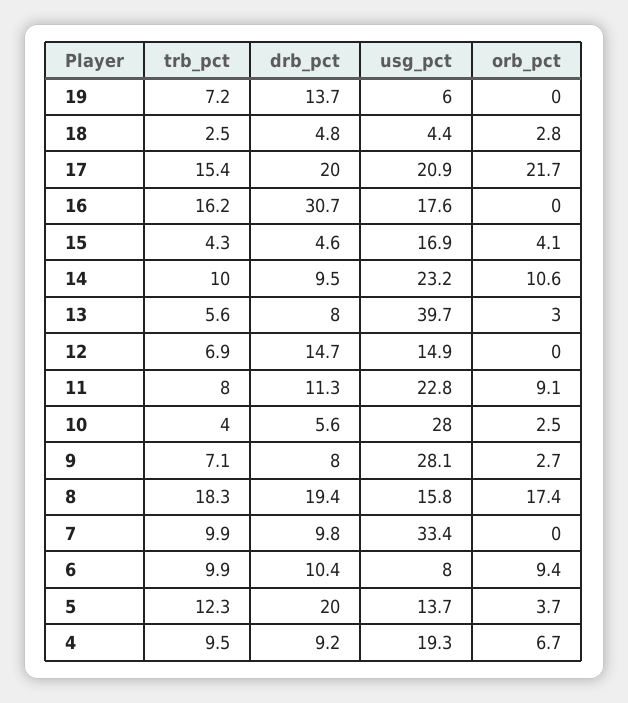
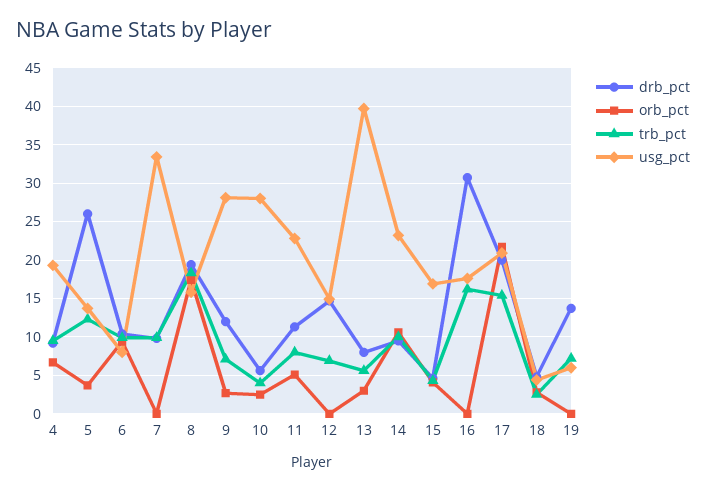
orb_pct, 11: 9.1 -> 5
drb_pct, 9: 8 -> 12
drb_pct, 5: 20 -> 26

